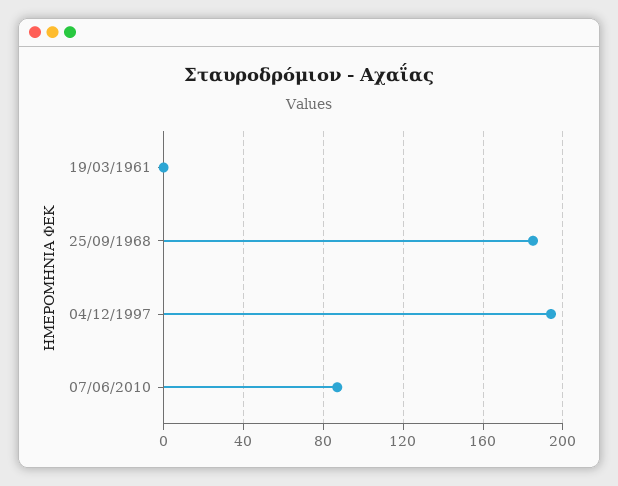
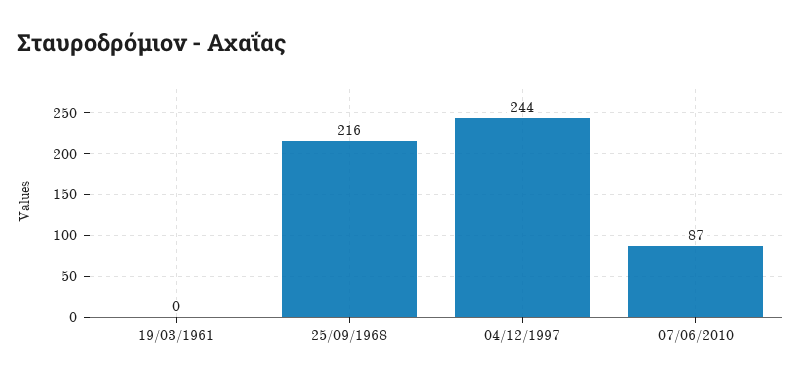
25/09/1968: 185 -> 216
04/12/1997: 195 -> 244

